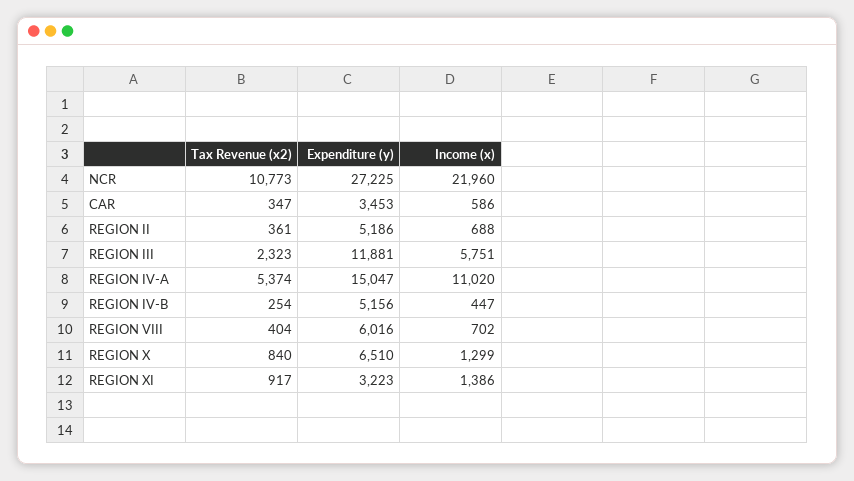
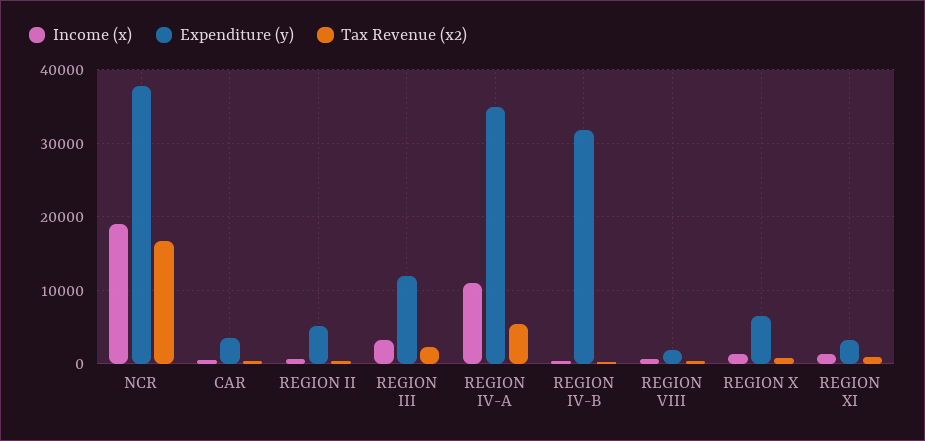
Tax Revenue (x2), NCR: 10773 -> 17000
Expenditure (y), NCR: 27225 -> 38000
Income (x), NCR: 21960 -> 19000
Income (x), REGION III: 5751 -> 3000
Expenditure (y), REGION IV-A: 15047 -> 35000
Expenditure (y), REGION IV-B: 5156 -> 32000
Expenditure (y), REGION VIII: 6016 -> 2000

